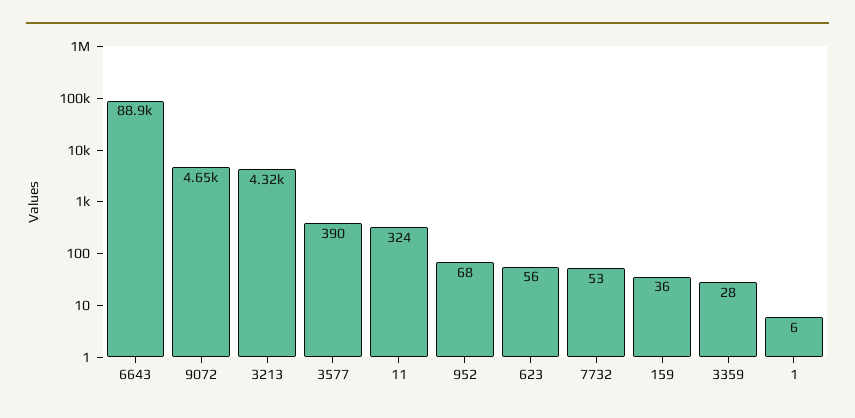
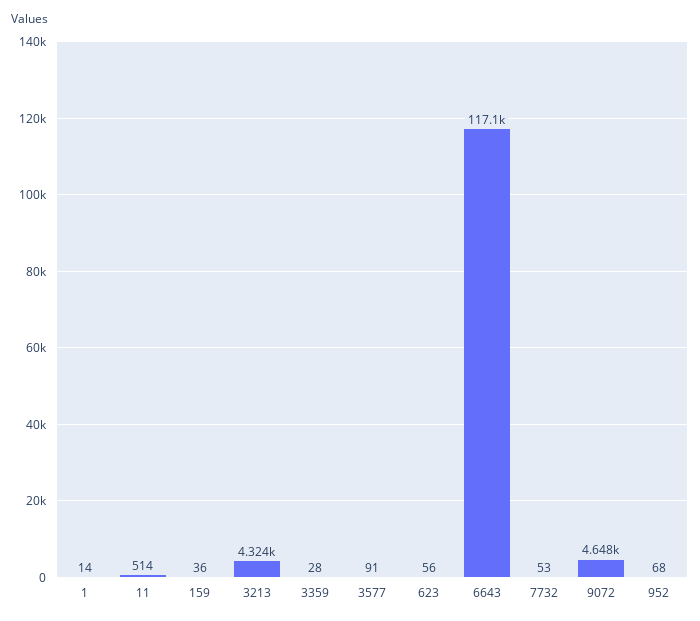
6643: 88900 -> 117100
3577: 390 -> 91
11: 324 -> 514
1: 6 -> 14

